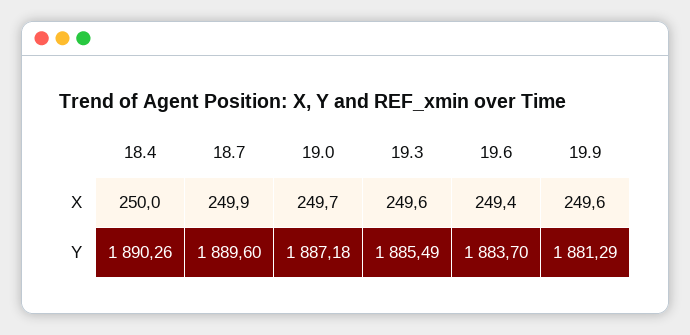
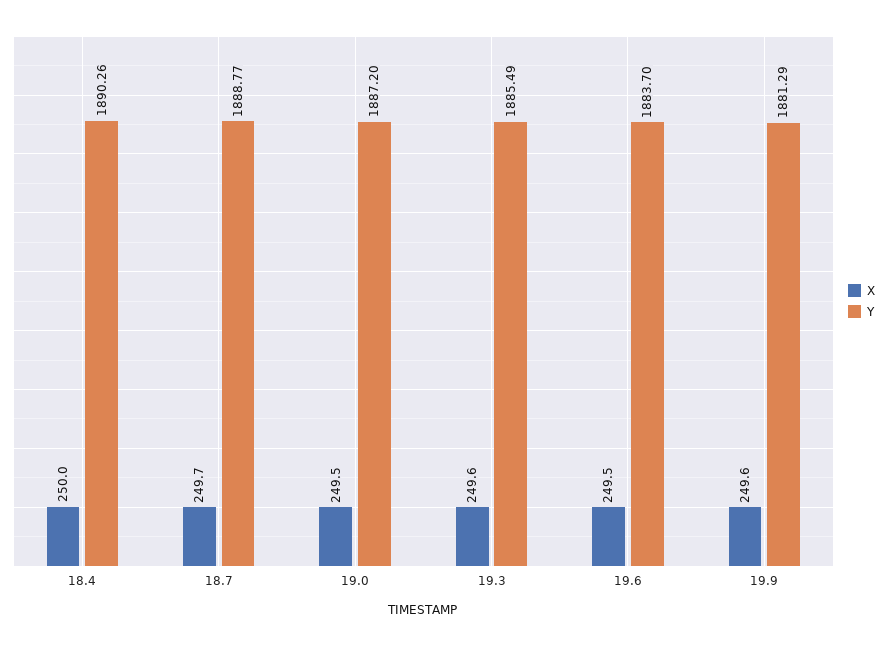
X, 18.7: 249.9 -> 249.7
X, 19.0: 249.7 -> 249.5
X, 19.6: 249.4 -> 249.5
Y, 18.7: 1889.6 -> 1888.77
Y, 19.0: 1887.18 -> 1887.2

